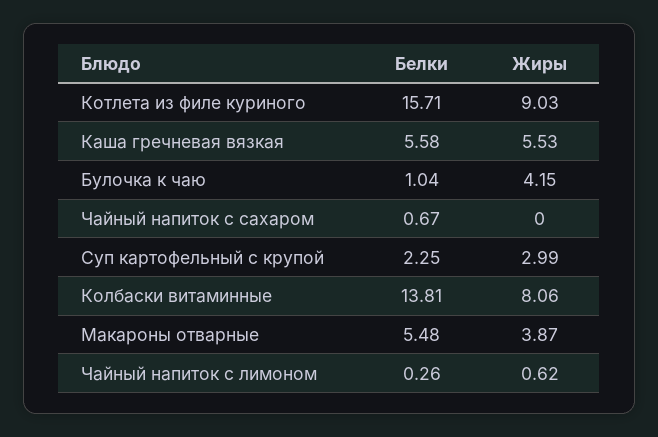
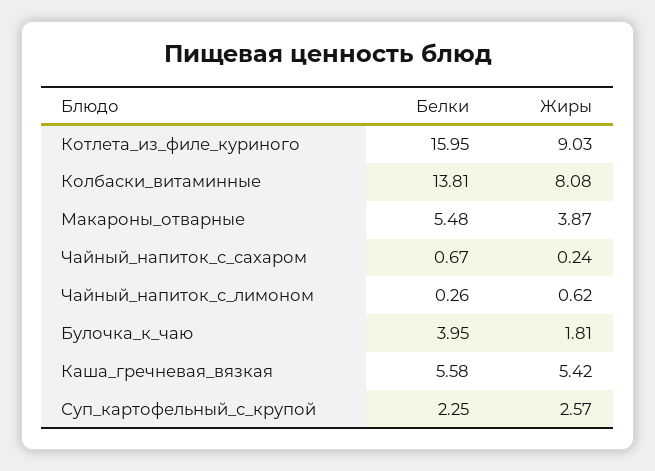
Белки, Котлета из филе куриного: 15.71 -> 15.95
Жиры, Каша гречневая вязкая: 5.53 -> 5.42
Белки, Булочка к чаю: 1.04 -> 3.95
Жиры, Булочка к чаю: 4.15 -> 1.81
Жиры, Чайный напиток с сахаром: 0 -> 0.24
Жиры, Суп картофельный с крупой: 2.99 -> 2.57
Жиры, Колбаски витаминные: 8.06 -> 8.08

